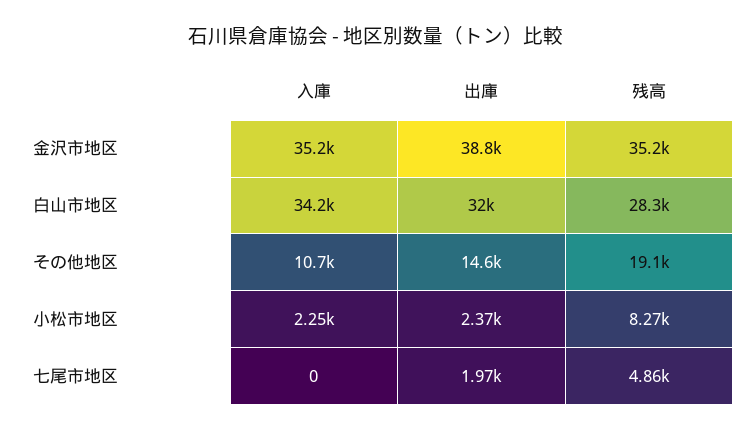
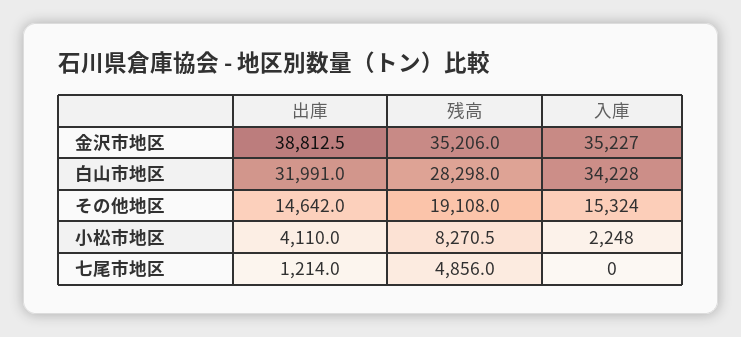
入庫, その他地区: 10700 -> 15324
出庫, 小松市地区: 2370 -> 4110
出庫, 七尾市地区: 1970 -> 1214

